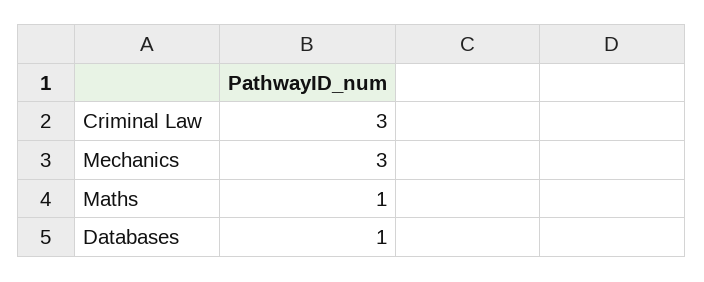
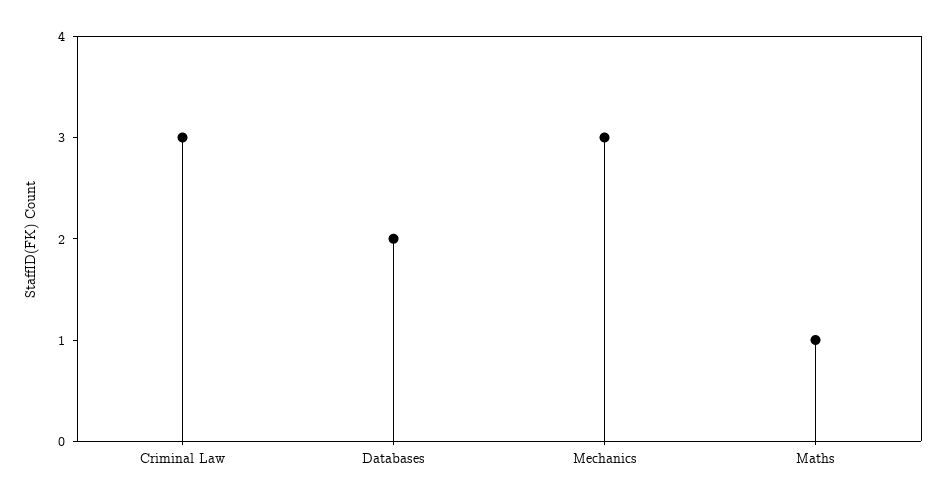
Databases: 1 -> 2

